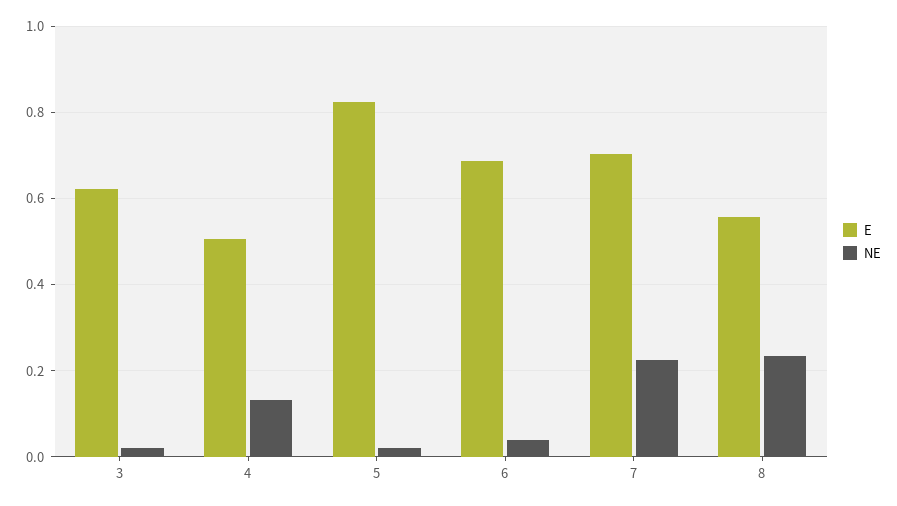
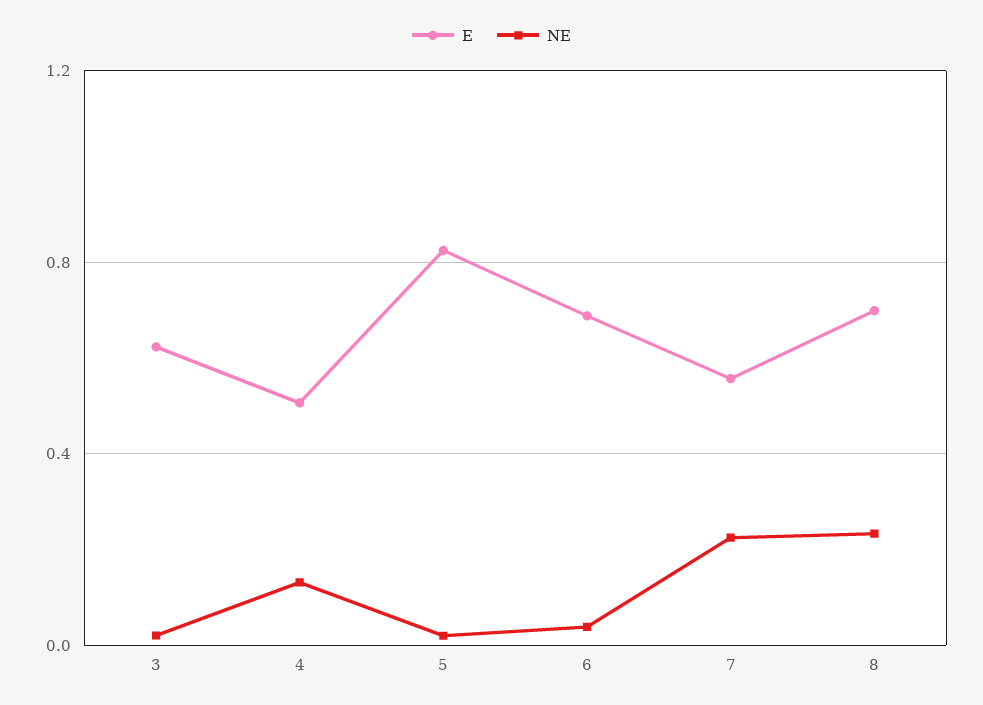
E, 7: 0.7 -> 0.55
E, 8: 0.56 -> 0.7

